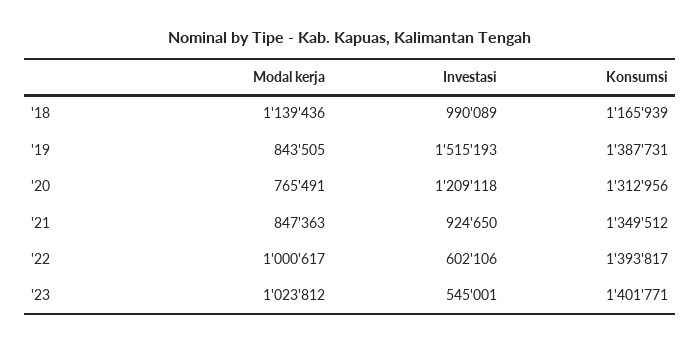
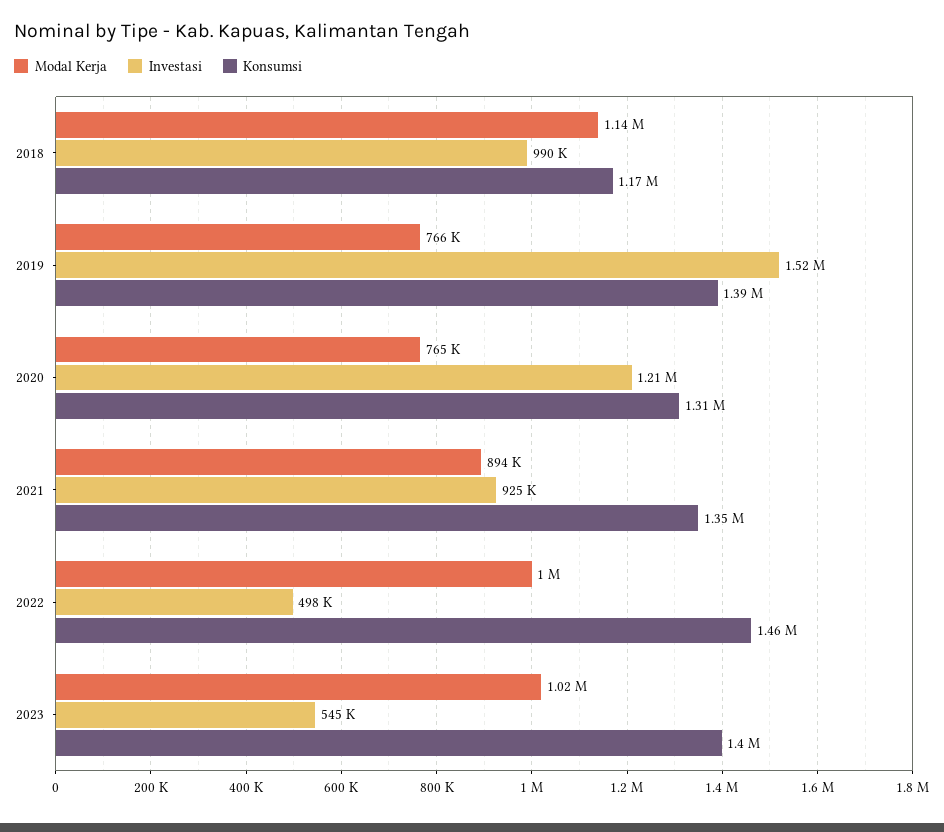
Modal kerja, '19: 843505 -> 766000
Modal kerja, '21: 847363 -> 894000
Investasi, '22: 602106 -> 498000
Konsumsi, '22: 1393817 -> 1460000

